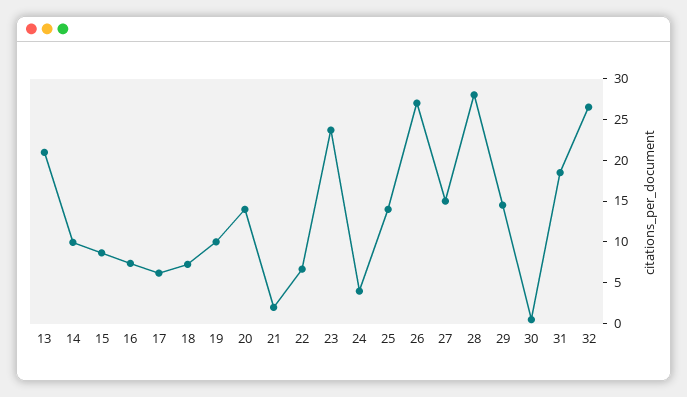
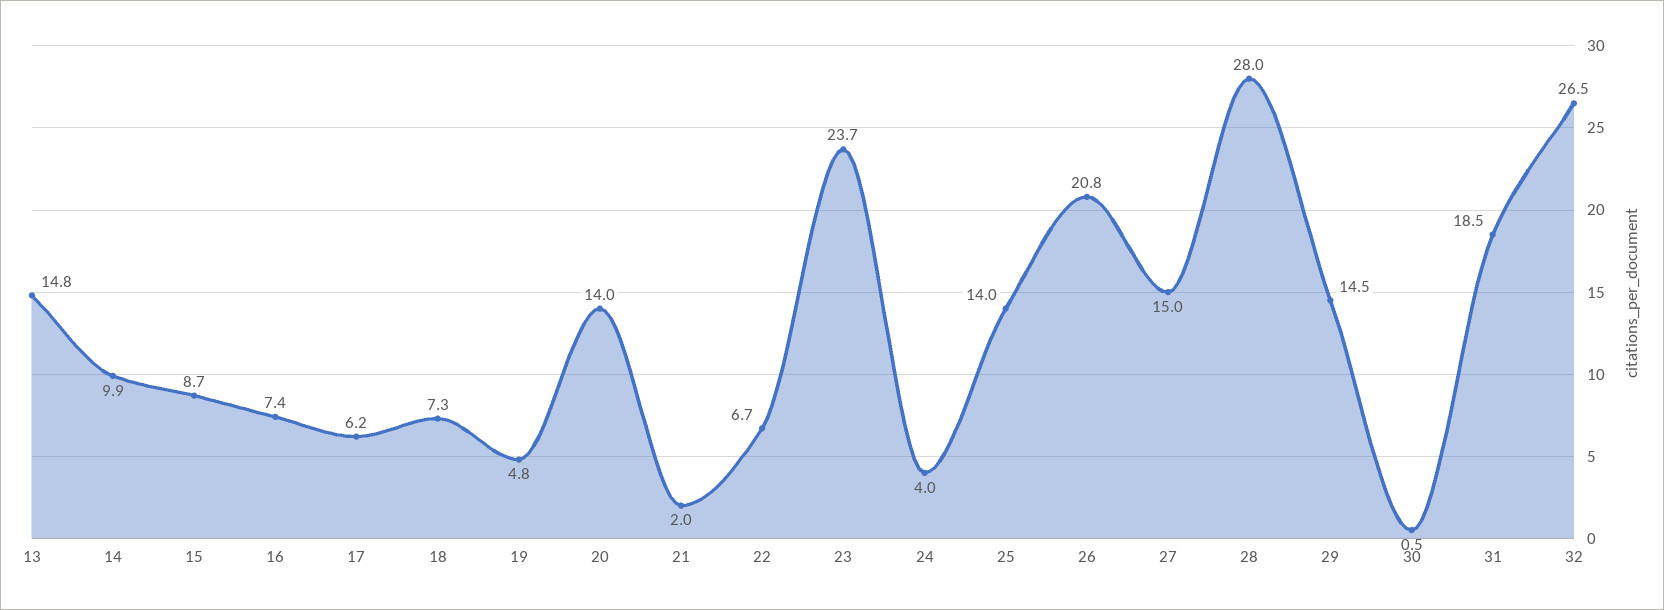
13: 21 -> 14.8
19: 10 -> 4.8
26: 27 -> 20.8

